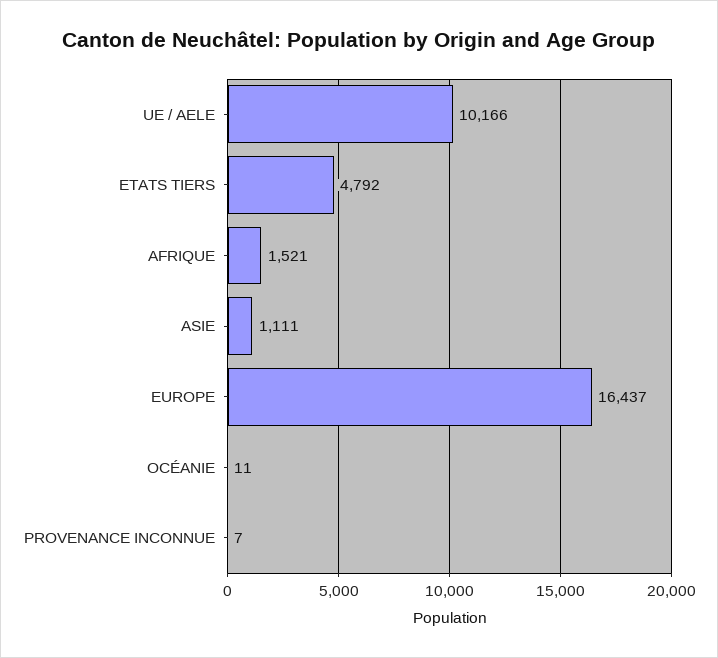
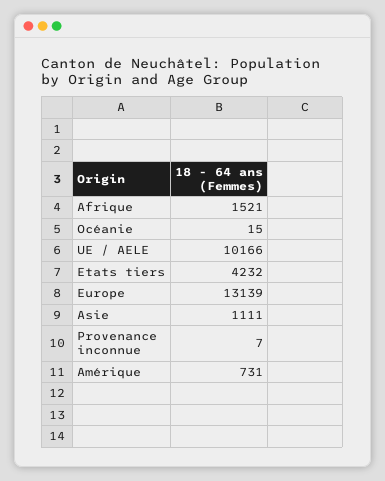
ETATS TIERS: 4792 -> 4232
EUROPE: 16437 -> 13139
OCÉANIE: 11 -> 15
Amérique: none -> 731

